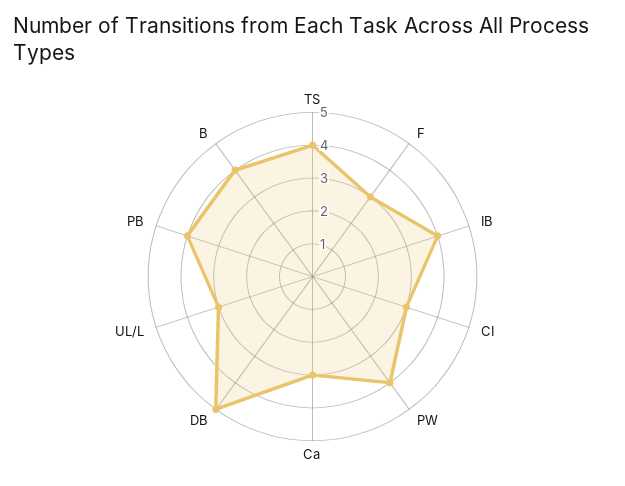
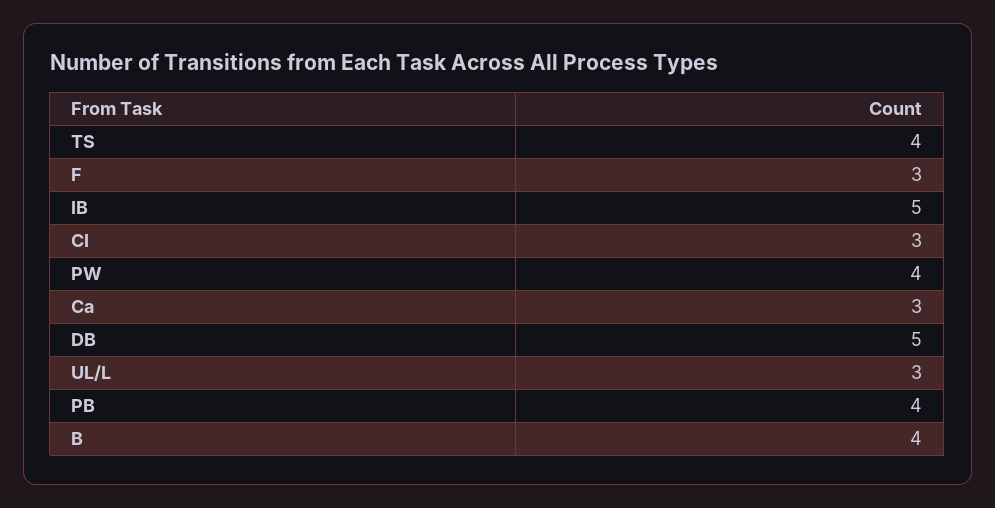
IB: 4 -> 5

